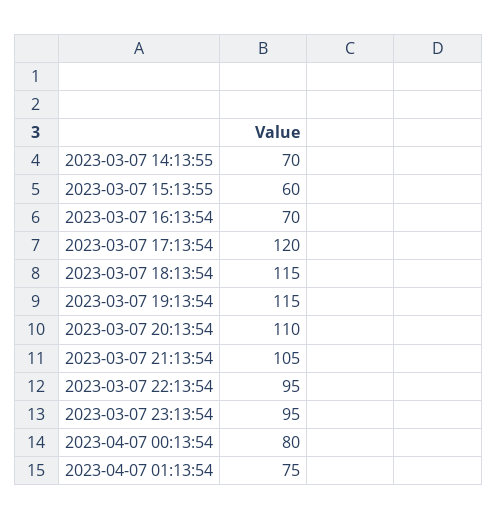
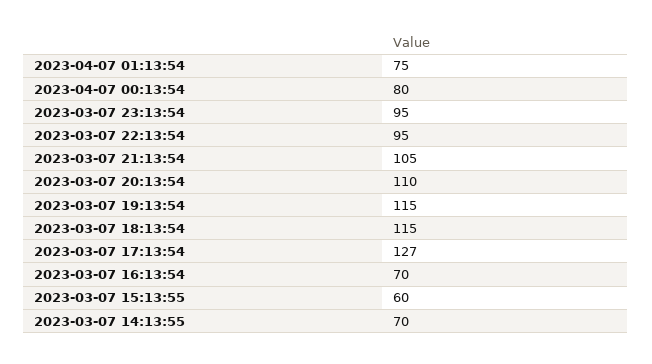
2023-03-07 17:13:54: 120 -> 127

